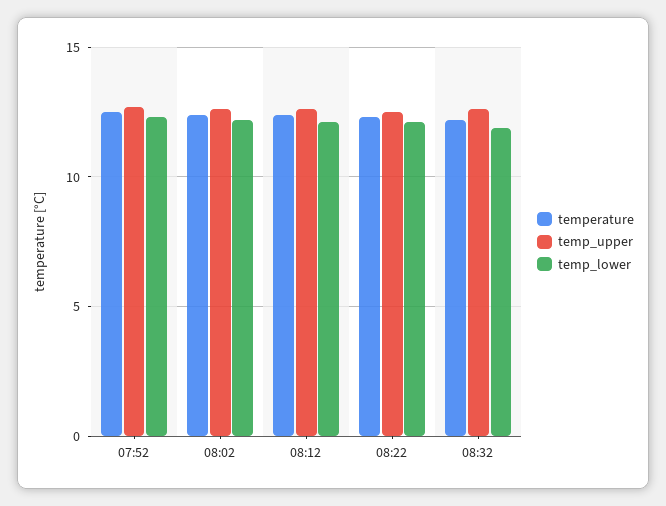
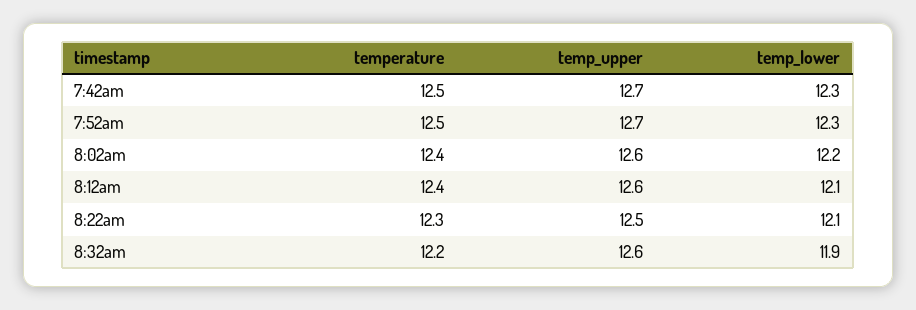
temperature, 7:42am: none -> 12.5
temp_upper, 7:42am: none -> 12.7
temp_lower, 7:42am: none -> 12.3

